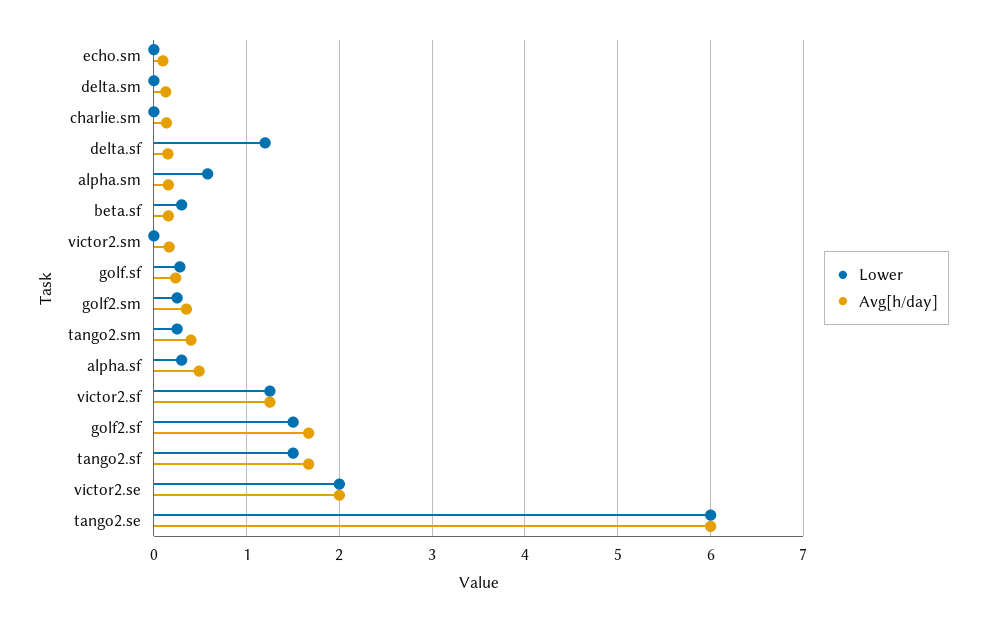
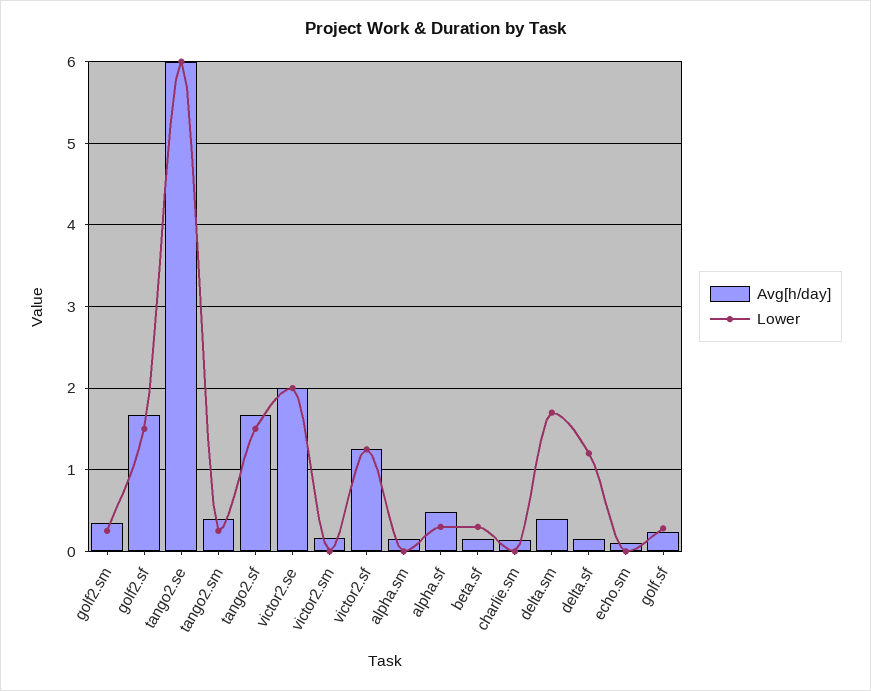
Lower, delta.sm: 0 -> 1.7
Avg[h/day], delta.sm: 0.1 -> 0.4
Lower, alpha.sm: 0.6 -> 0

